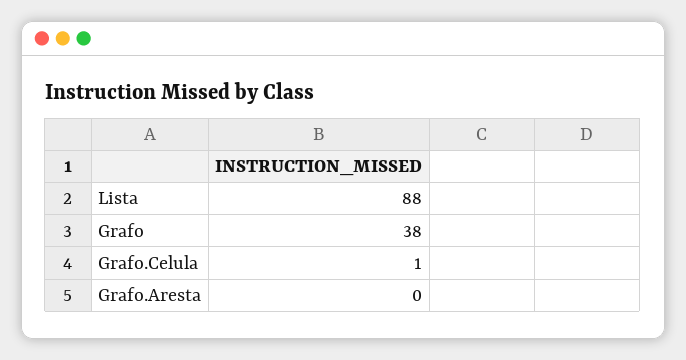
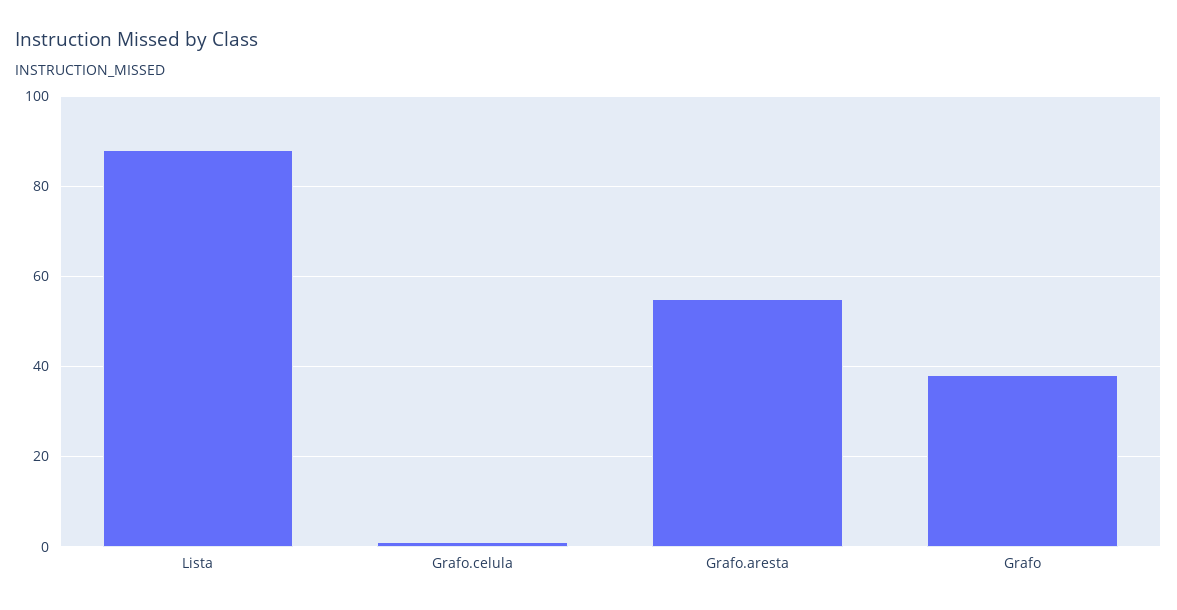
Grafo.Aresta: 0 -> 55

